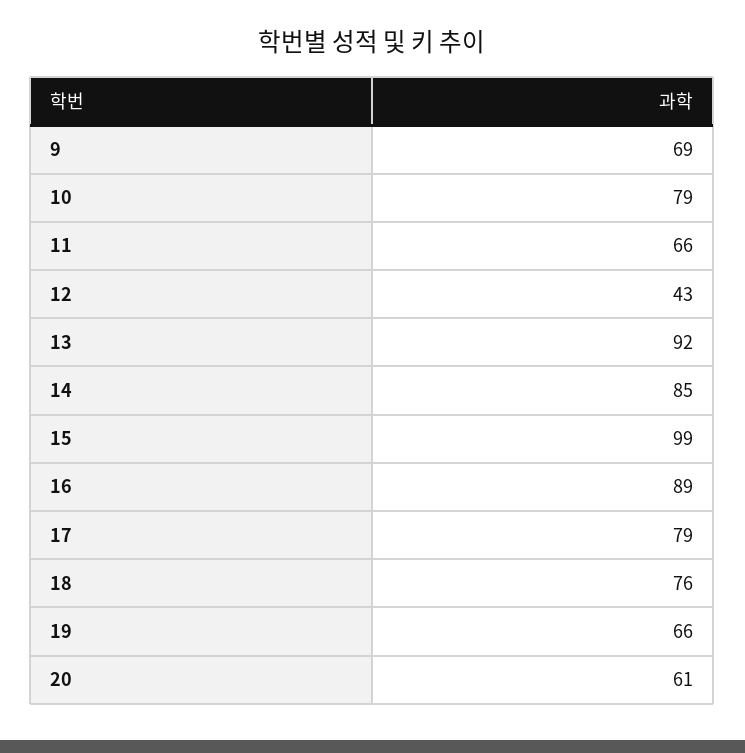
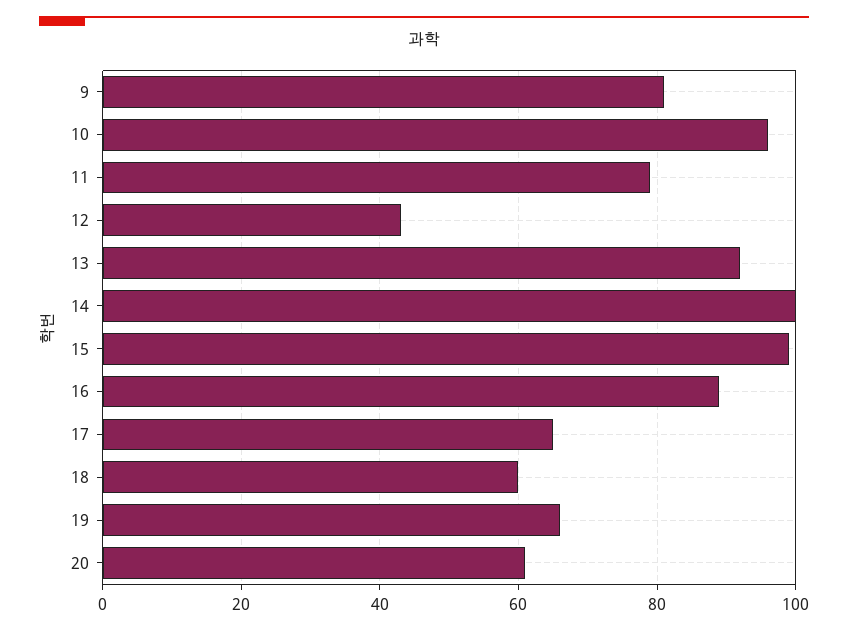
9: 69 -> 80
10: 79 -> 95
11: 66 -> 80
14: 85 -> 100
17: 79 -> 65
18: 76 -> 60

